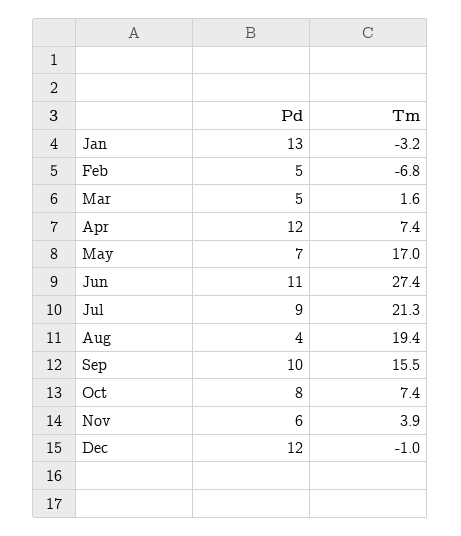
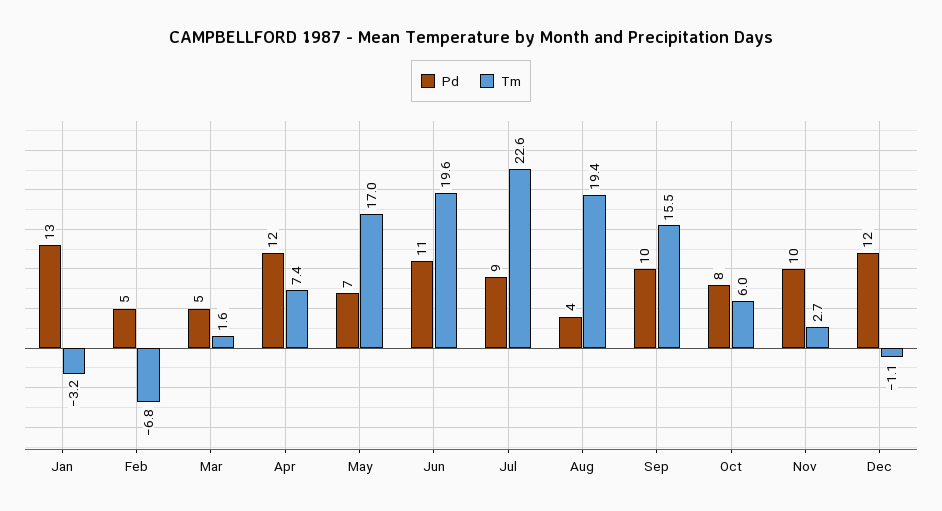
Tm, Jun: 27.4 -> 19.6
Tm, Jul: 21.3 -> 22.6
Tm, Oct: 7.4 -> 6
Pd, Nov: 6 -> 10
Tm, Nov: 3.9 -> 2.7
Tm, Dec: -1 -> -1.1

